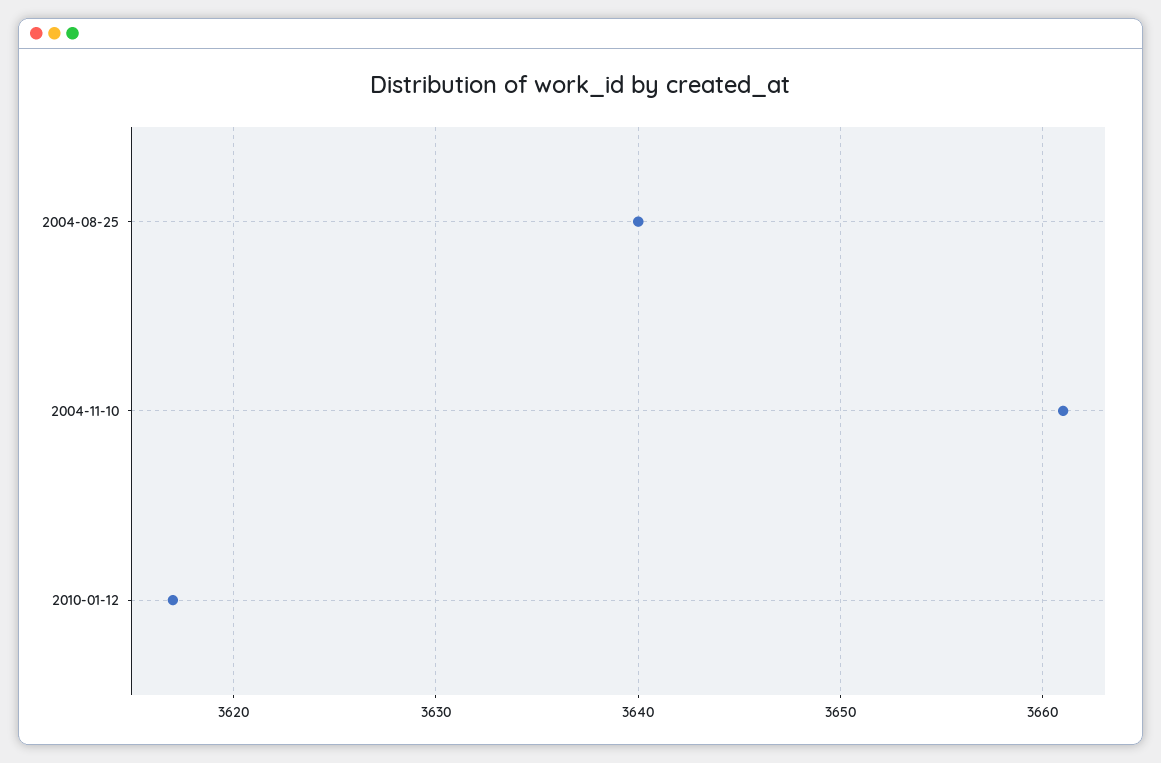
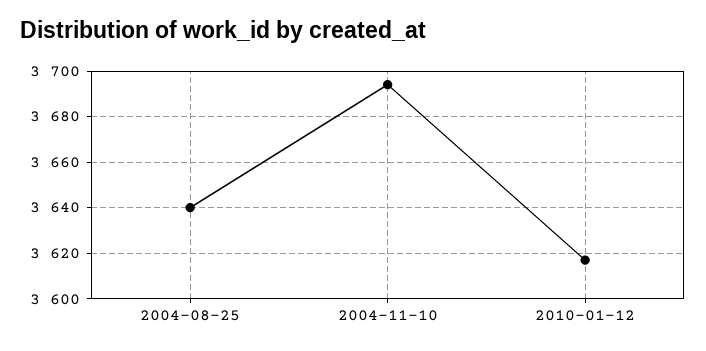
2004-11-10: 3661 -> 3695

